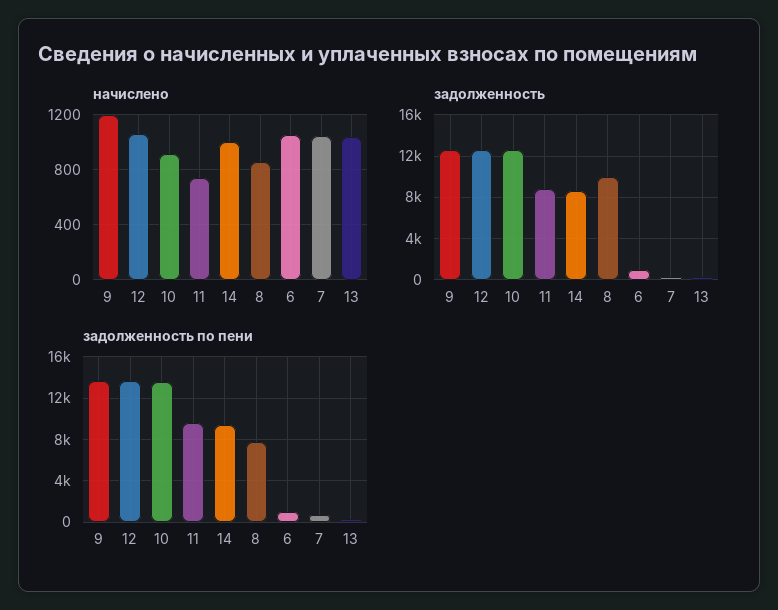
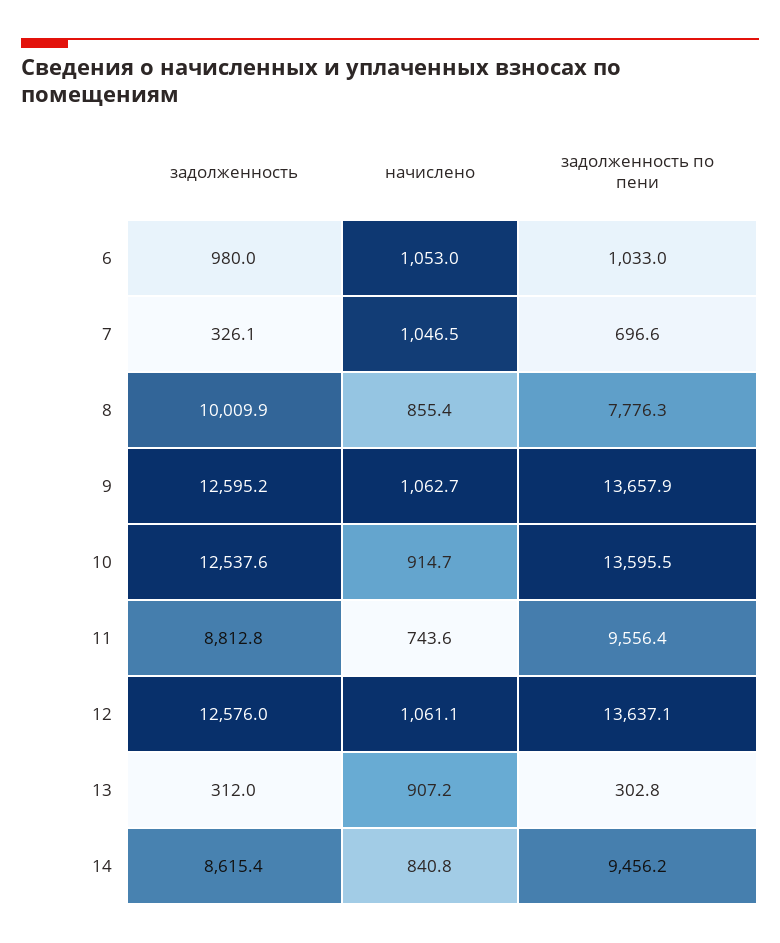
начислено, 9: 1200 -> 1062.7
начислено, 14: 1000 -> 840.8
начислено, 13: 1050 -> 907.2

